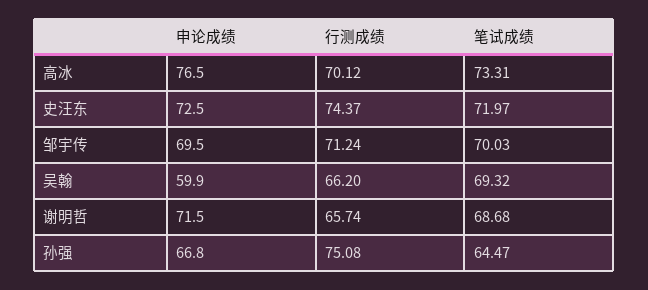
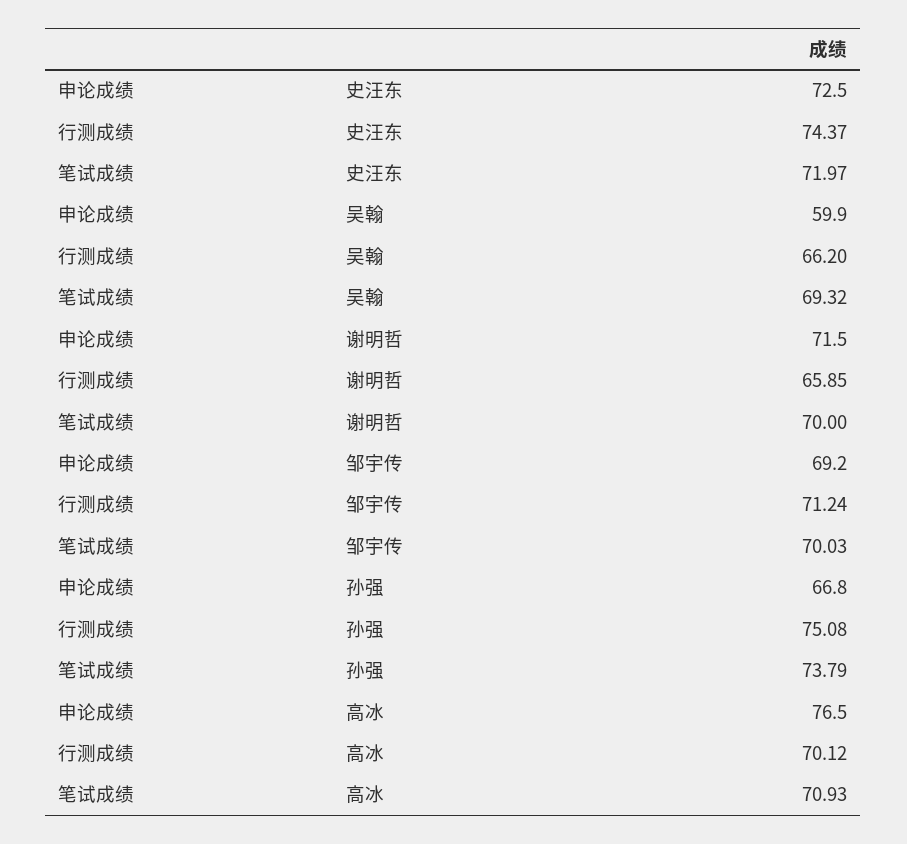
笔试成绩, 高冰: 73.31 -> 70.93
申论成绩, 邹宇传: 69.5 -> 69.2
行测成绩, 谢明哲: 65.74 -> 65.85
笔试成绩, 谢明哲: 68.68 -> 70
笔试成绩, 孙强: 64.47 -> 73.79

